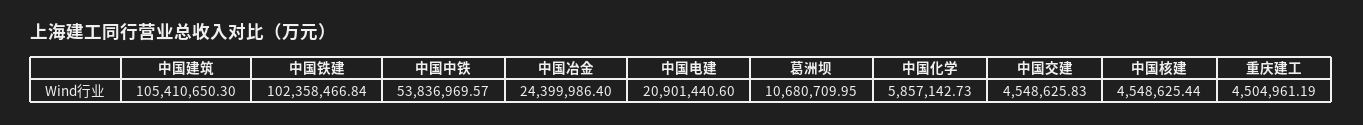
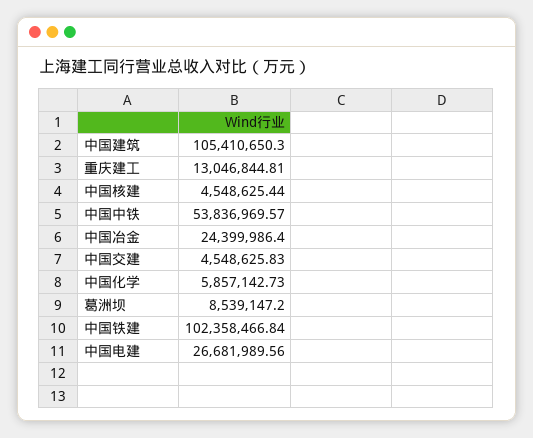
中国电建: 20901440.6 -> 26681989.56
葛洲坝: 10680709.95 -> 8539147.2
重庆建工: 4504961.19 -> 13046844.81

